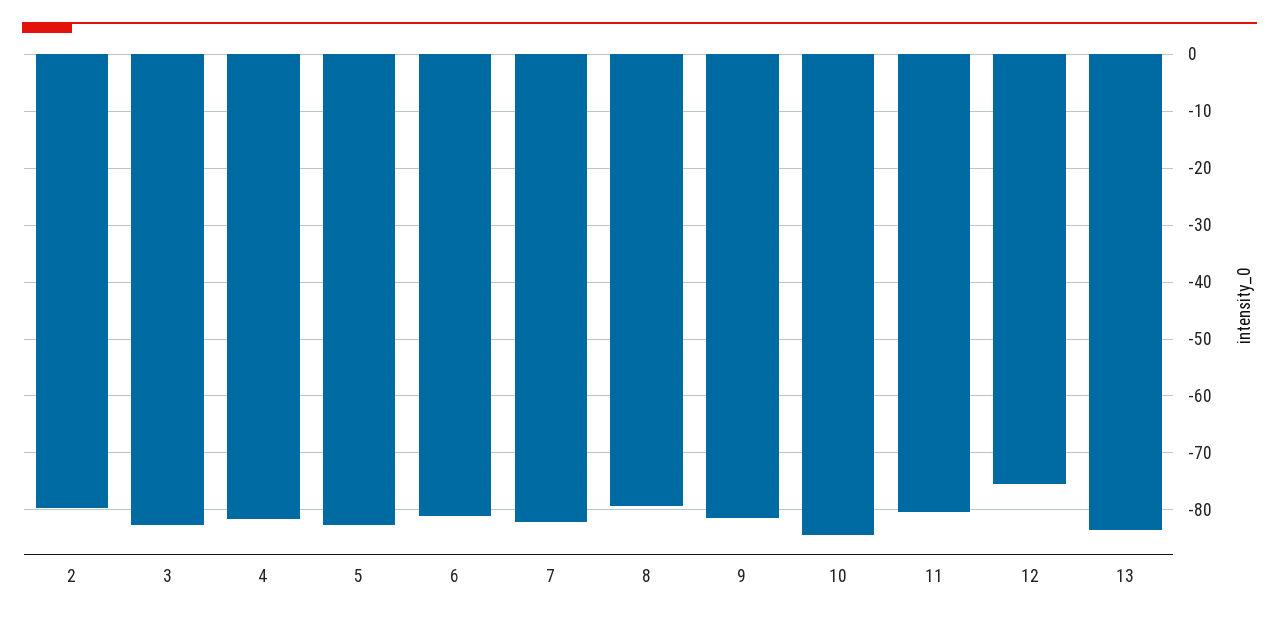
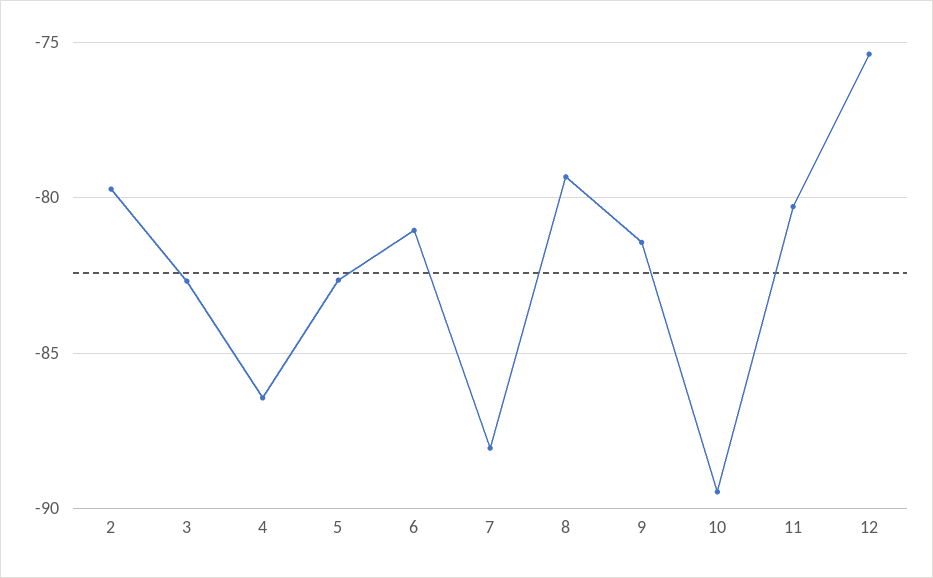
4: -82 -> -86.5
7: -82 -> -88
10: -84 -> -89.5
13: -84 -> none

